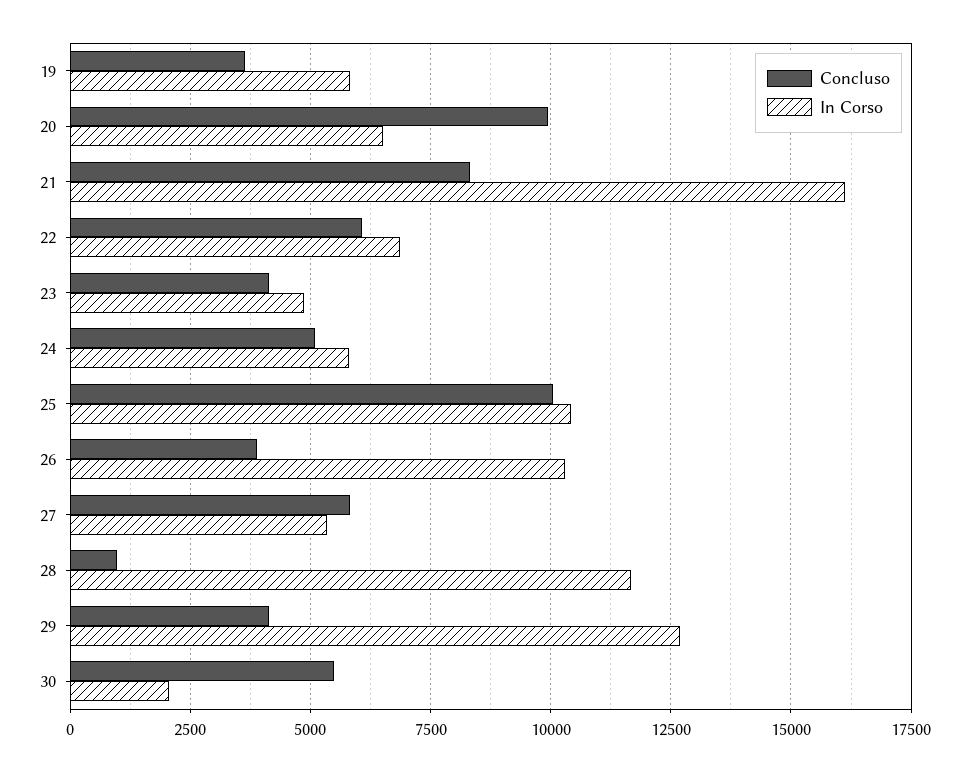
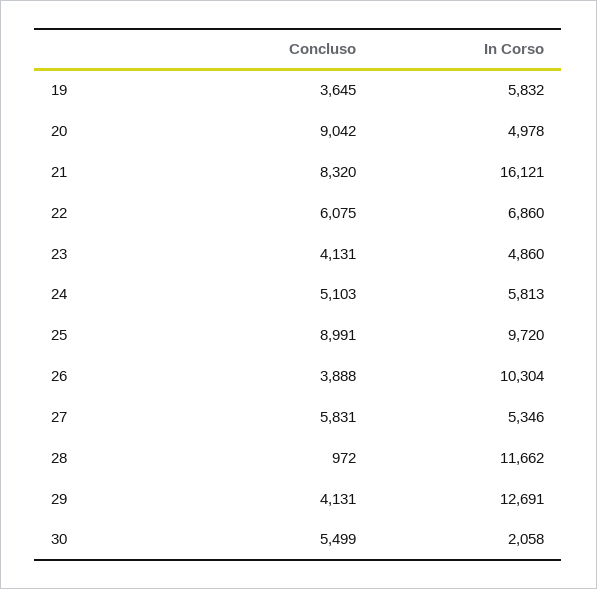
Concluso, 20: 10000 -> 9042
In Corso, 20: 6500 -> 4978
Concluso, 25: 10000 -> 8991
In Corso, 25: 10500 -> 9720

